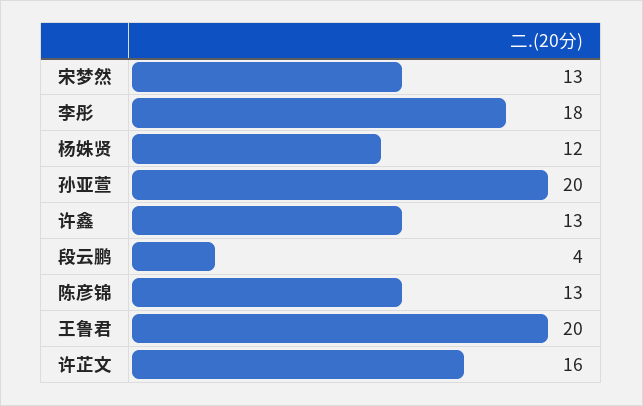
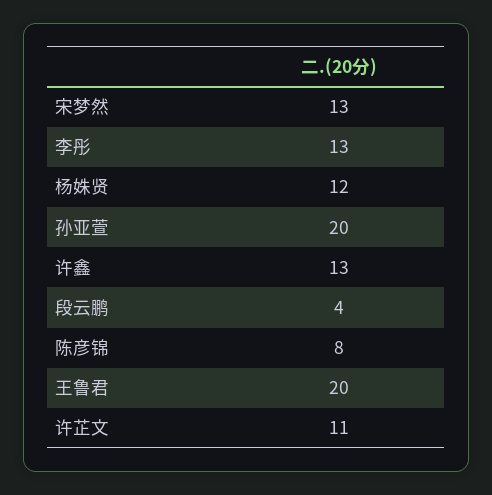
李彤: 18 -> 13
陈彦锦: 13 -> 8
许芷文: 16 -> 11

